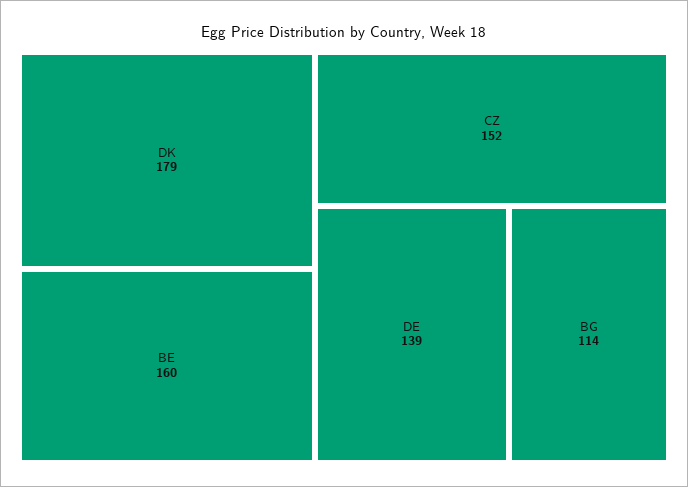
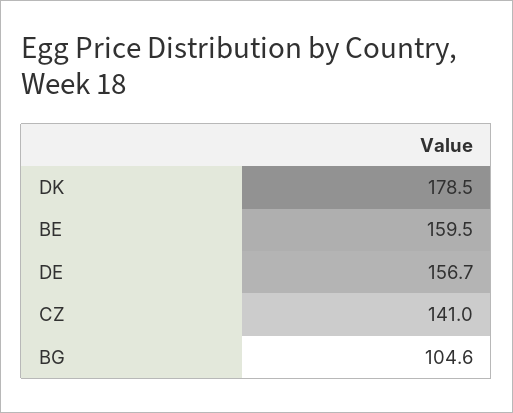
CZ: 152 -> 141
DE: 139 -> 156.7
BG: 114 -> 104.6

